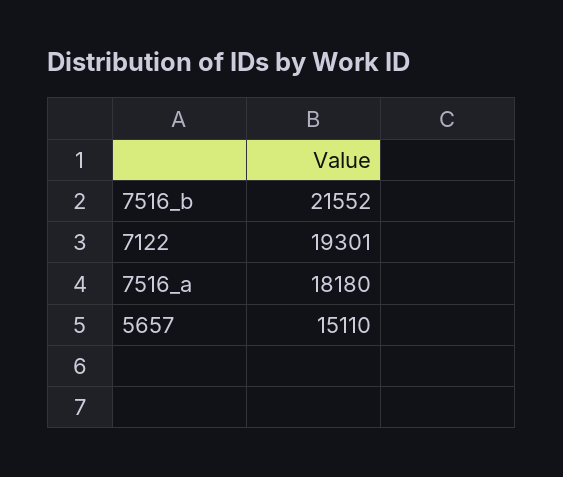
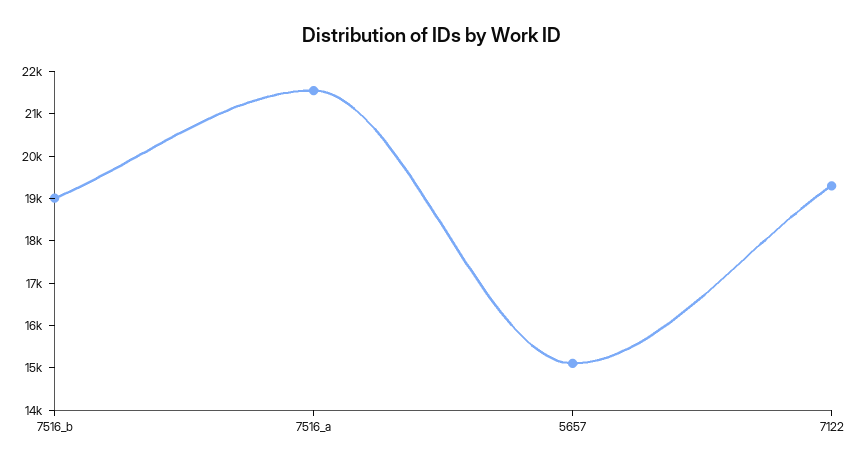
7516_b: 21552 -> 19000
7516_a: 18180 -> 21600

